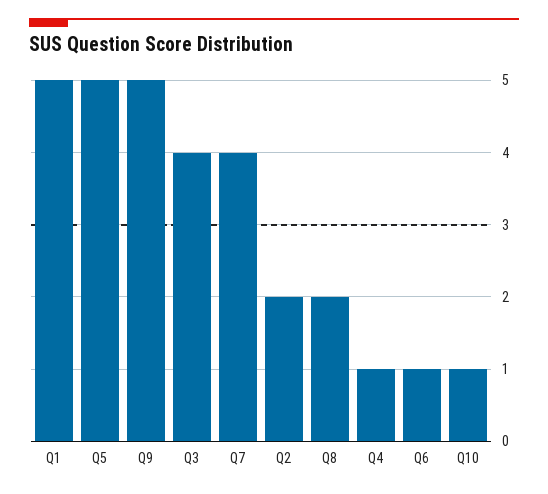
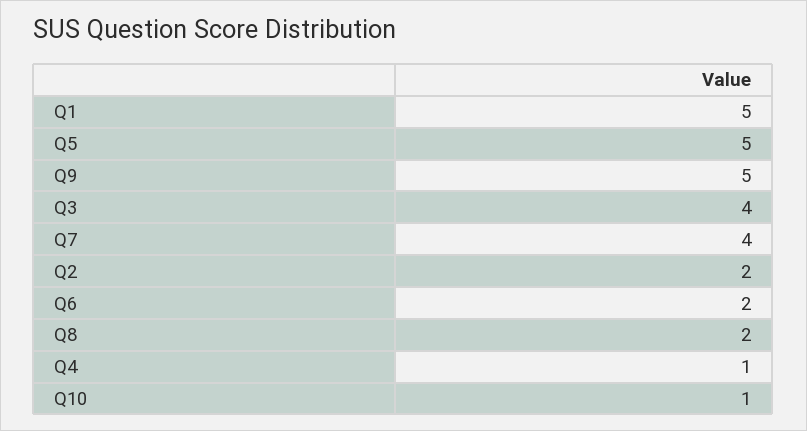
Q6: 1 -> 2

